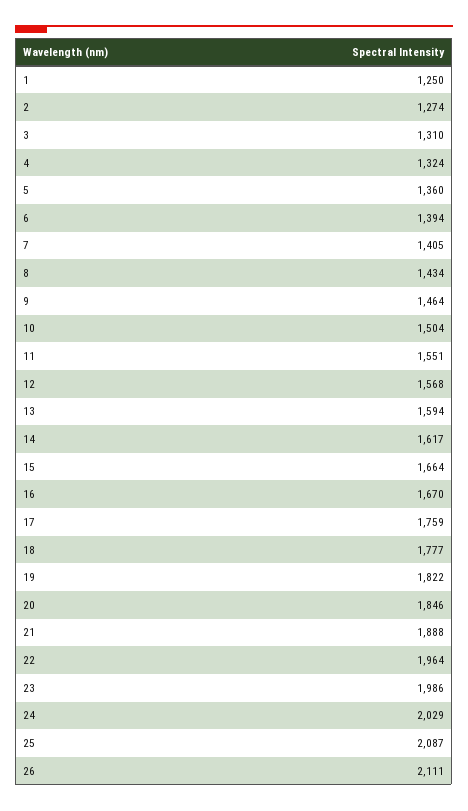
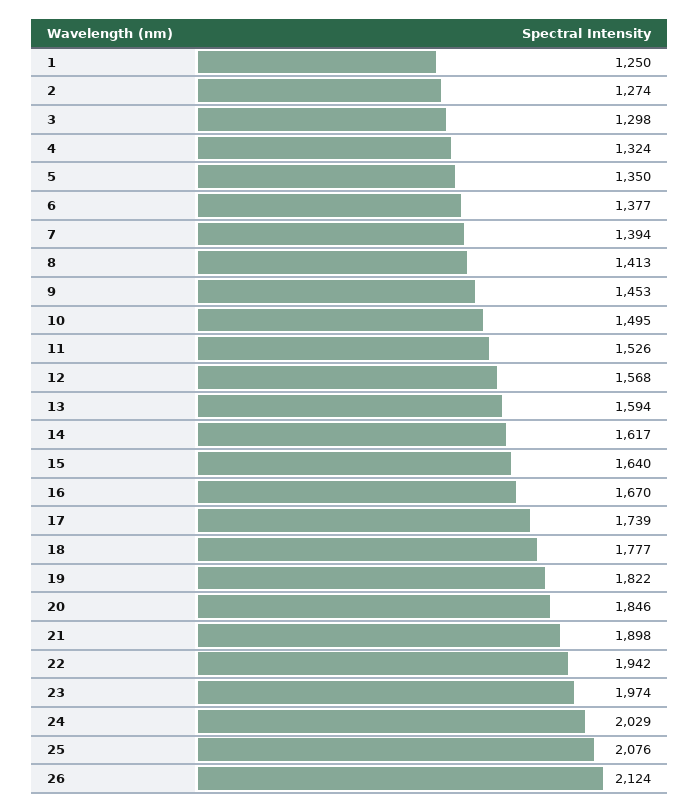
3: 1310 -> 1298
5: 1360 -> 1350
6: 1394 -> 1377
7: 1405 -> 1394
8: 1434 -> 1413
9: 1464 -> 1453
10: 1504 -> 1495
11: 1551 -> 1526
15: 1664 -> 1640
17: 1759 -> 1739
21: 1888 -> 1898
22: 1964 -> 1942
23: 1986 -> 1974
25: 2087 -> 2076
26: 2111 -> 2124

